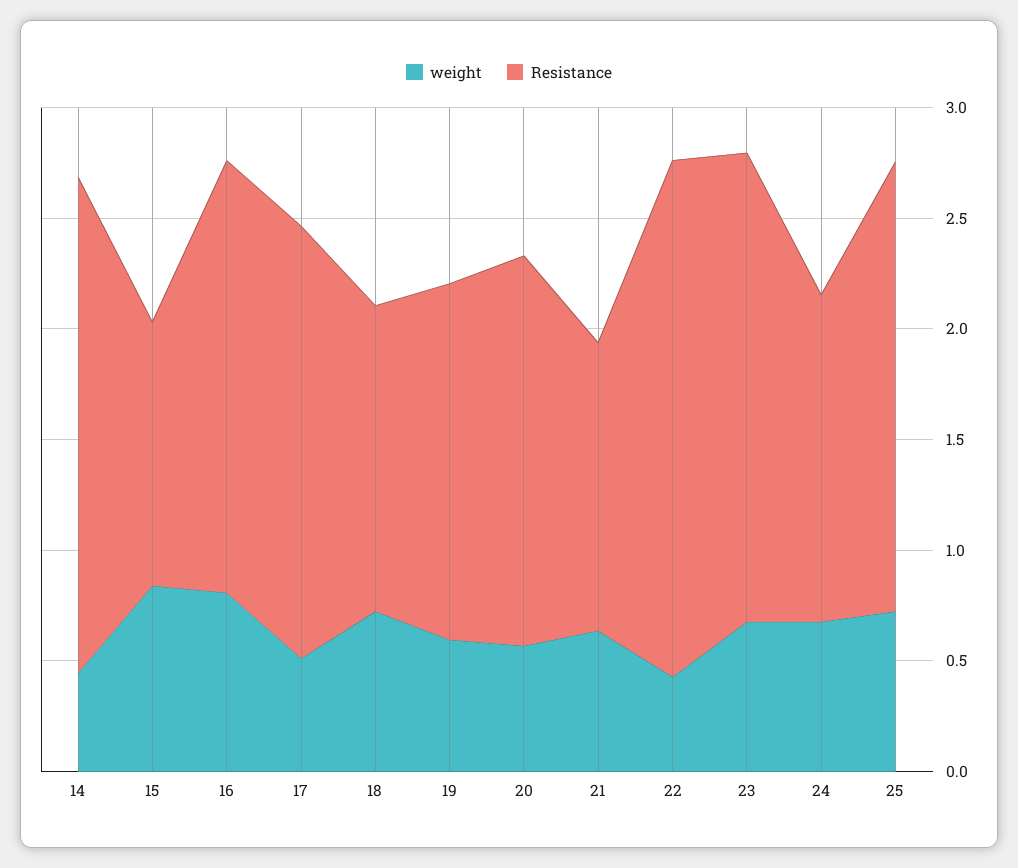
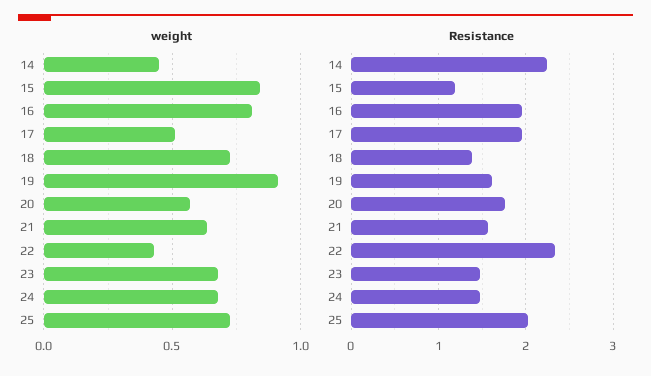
weight, 19: 0.6 -> 0.9
Resistance, 21: 1.3 -> 1.6
Resistance, 23: 2.1 -> 1.5

